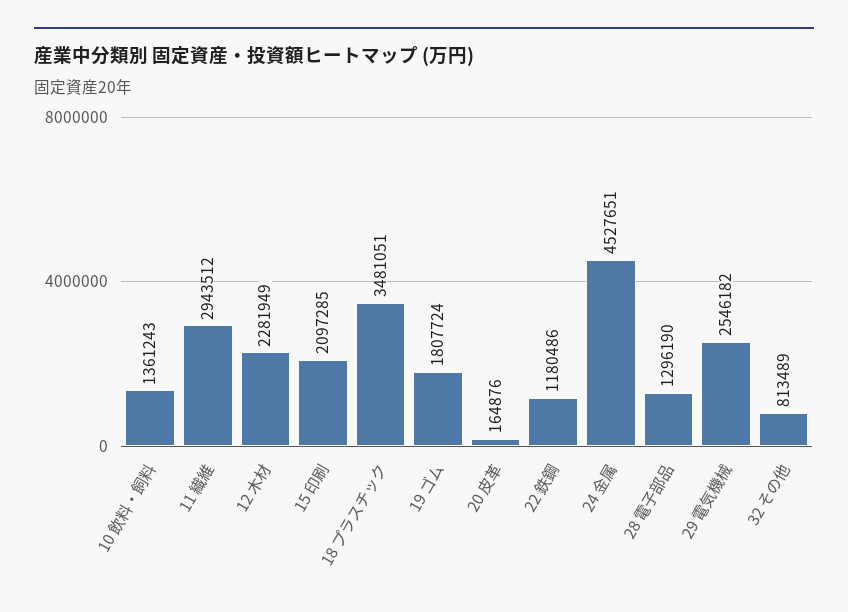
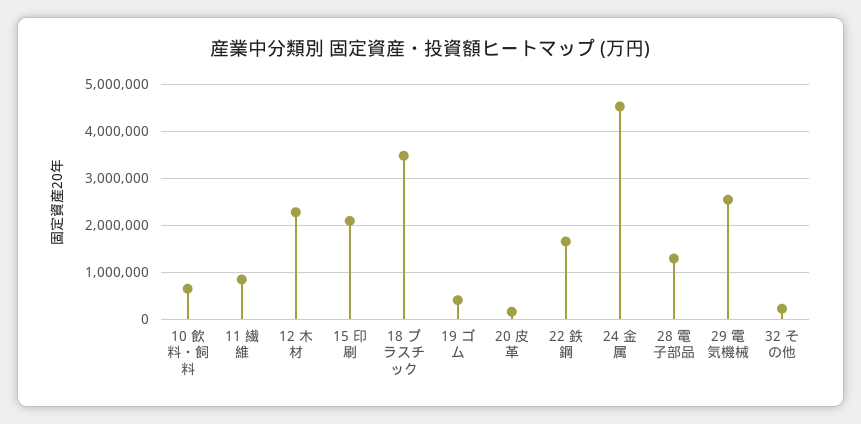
10 飲料・飼料: 1361243 -> 600000
11 繊維: 2943512 -> 800000
19 ゴム: 1807724 -> 400000
22 鉄鋼: 1180486 -> 1600000
32 その他: 813489 -> 200000

